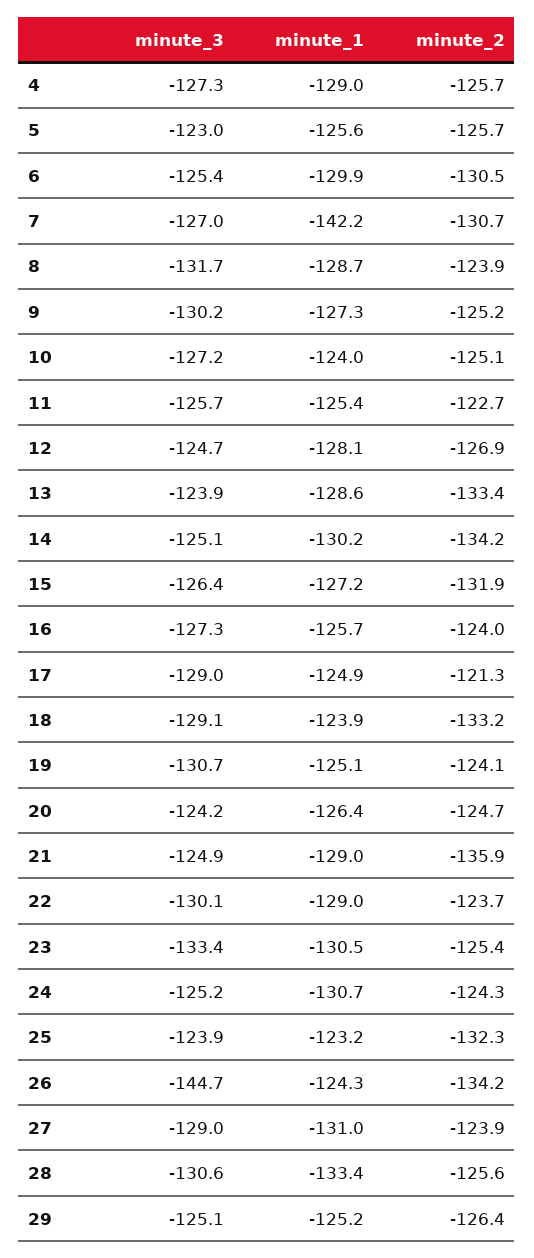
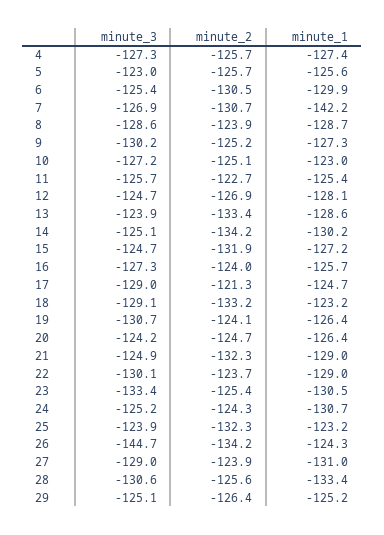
minute_1, 4: -129 -> -127.4
minute_3, 7: -127 -> -126.9
minute_3, 8: -131.7 -> -128.6
minute_1, 10: -124 -> -123
minute_3, 15: -126.4 -> -124.7
minute_1, 17: -124.9 -> -124.7
minute_1, 18: -123.9 -> -123.2
minute_1, 19: -125.1 -> -126.4
minute_2, 21: -135.9 -> -132.3

